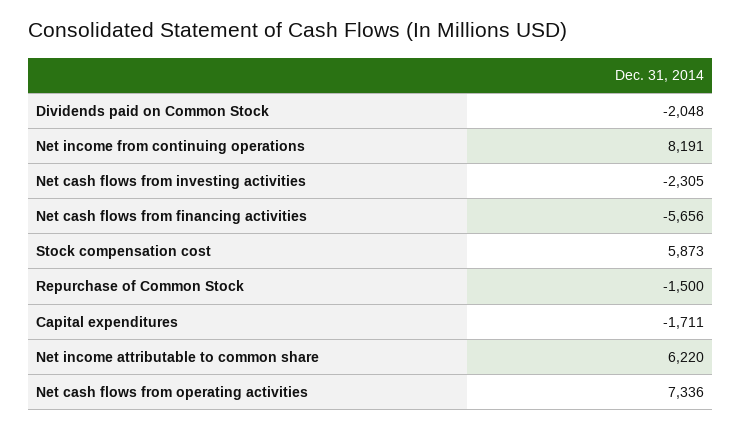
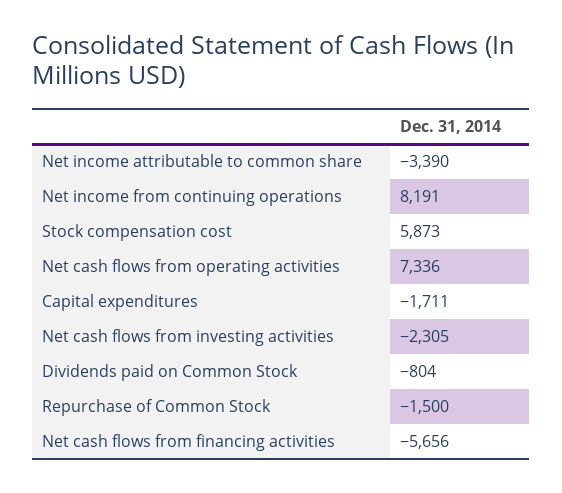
Dividends paid on Common Stock: -2048 -> -804
Net income attributable to common share: 6220 -> -3390

